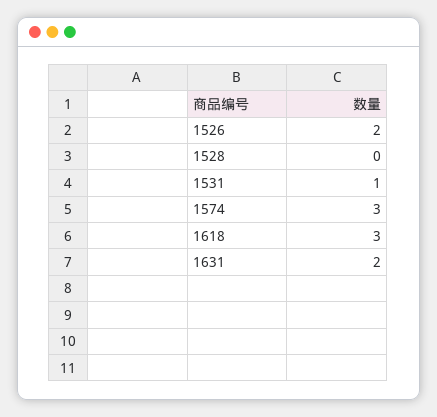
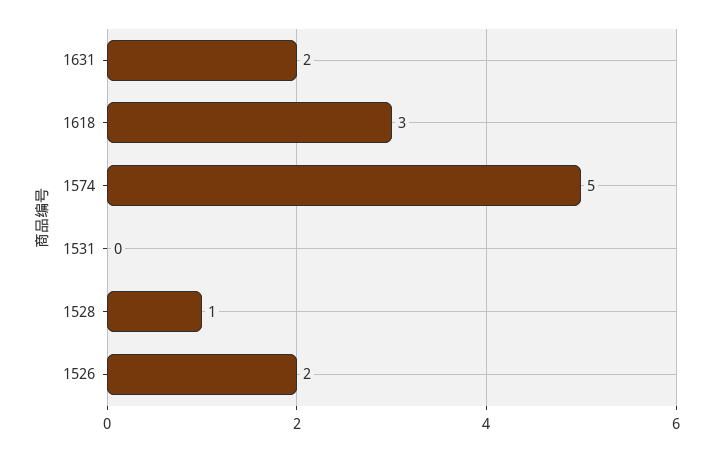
1528: 0 -> 1
1531: 1 -> 0
1574: 3 -> 5

